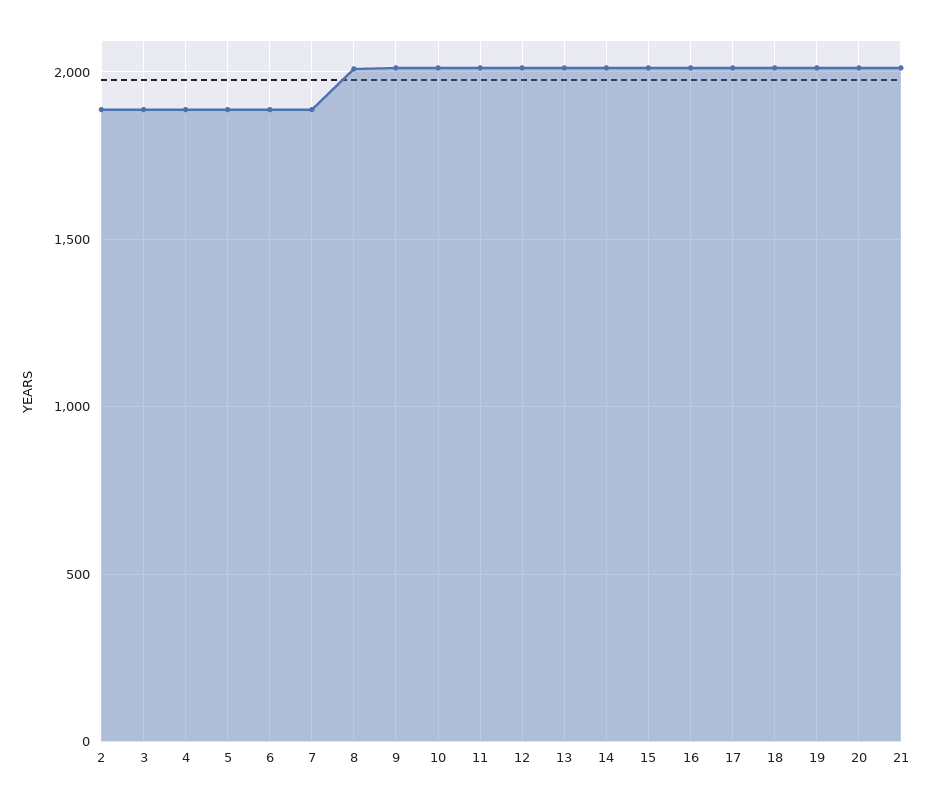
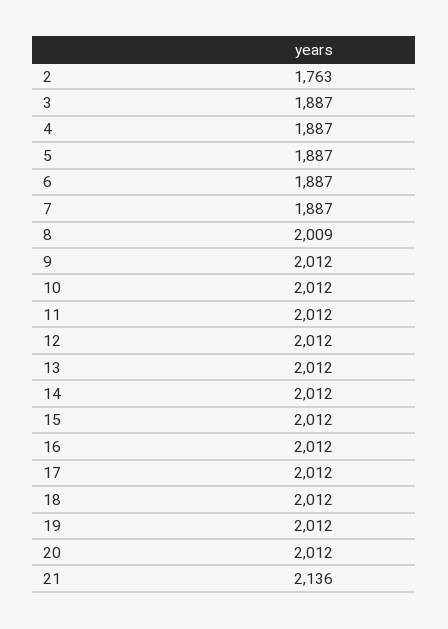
2: 1900 -> 1763
21: 2000 -> 2136

